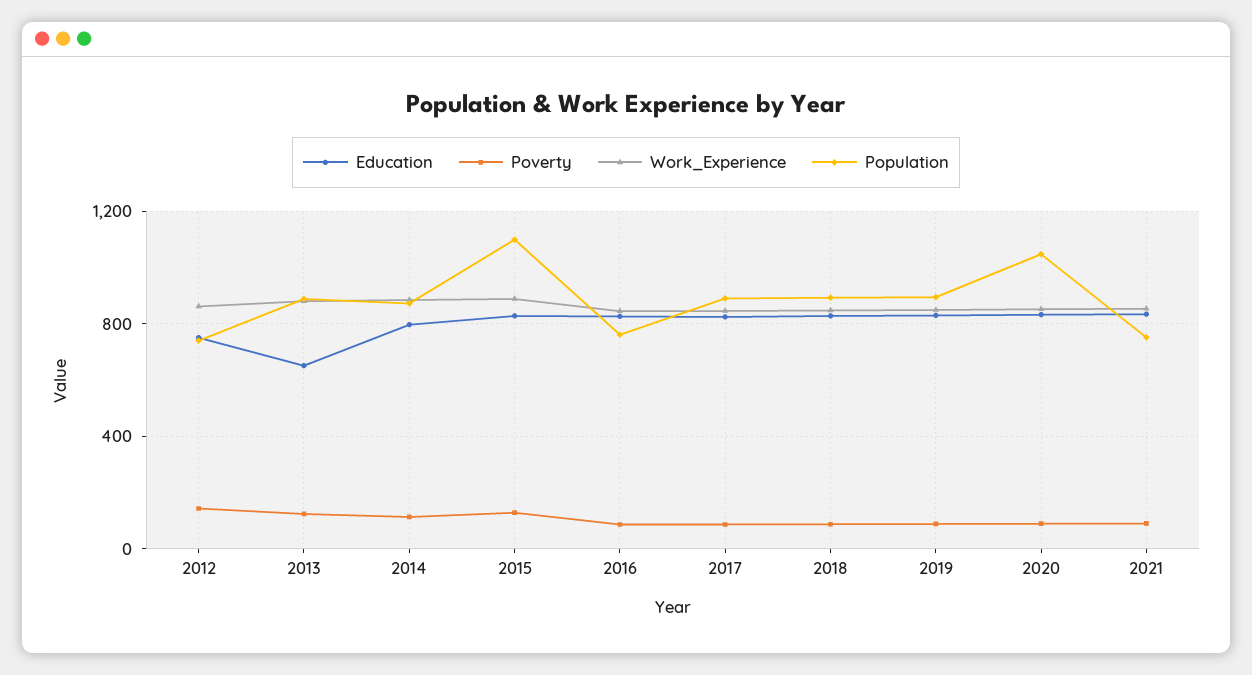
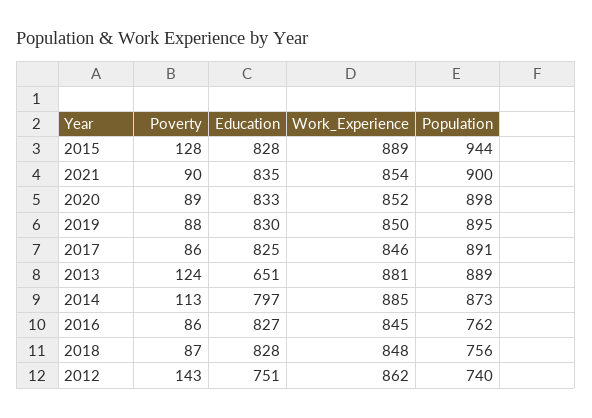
Population, 2015: 1100 -> 944
Population, 2018: 900 -> 756
Population, 2020: 1050 -> 898
Population, 2021: 750 -> 900

